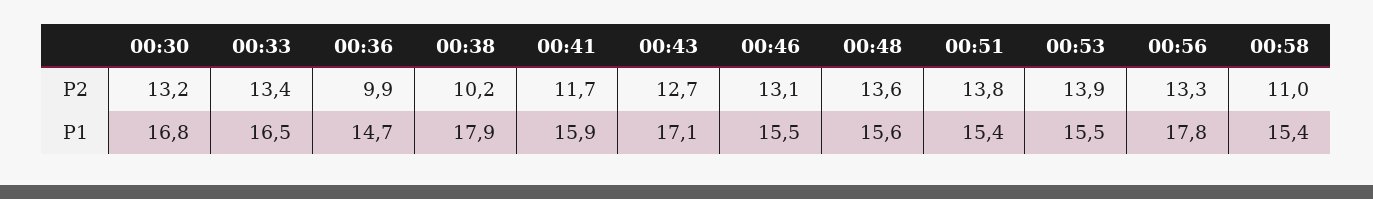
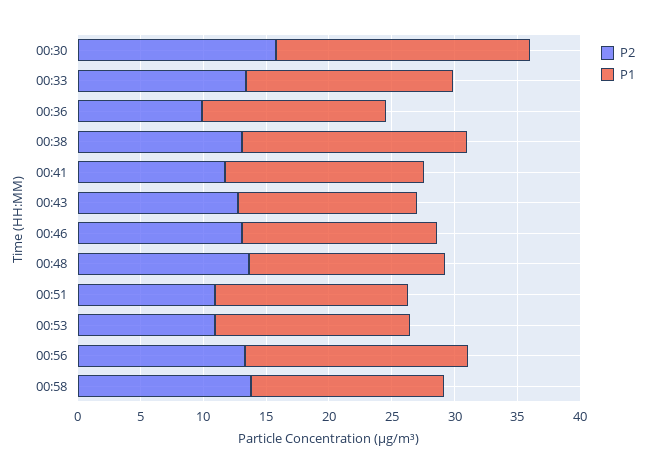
P2, 00:30: 13.2 -> 16
P2, 00:38: 10.2 -> 13
P2, 00:51: 13.8 -> 11
P2, 00:53: 13.9 -> 11
P2, 00:58: 11 -> 14
P1, 00:30: 16.8 -> 20
P1, 00:43: 17.1 -> 14

